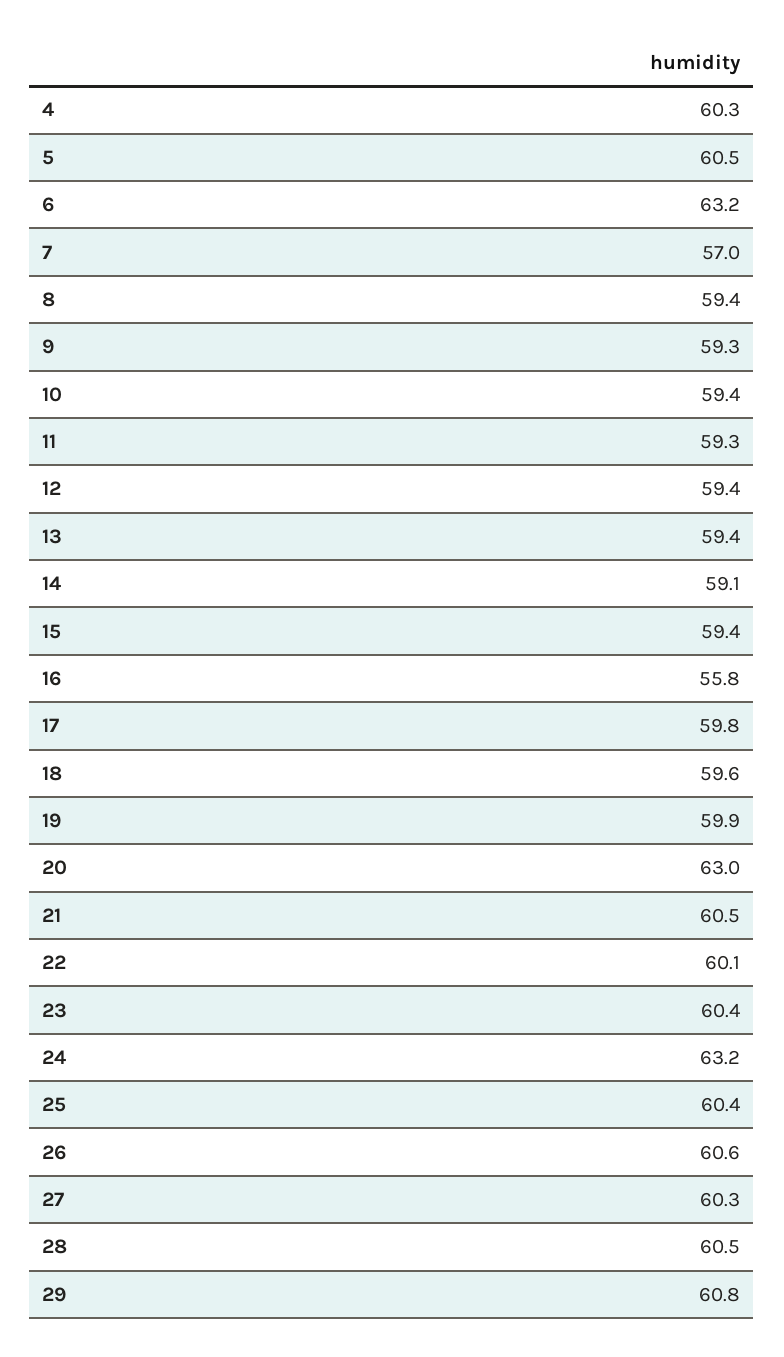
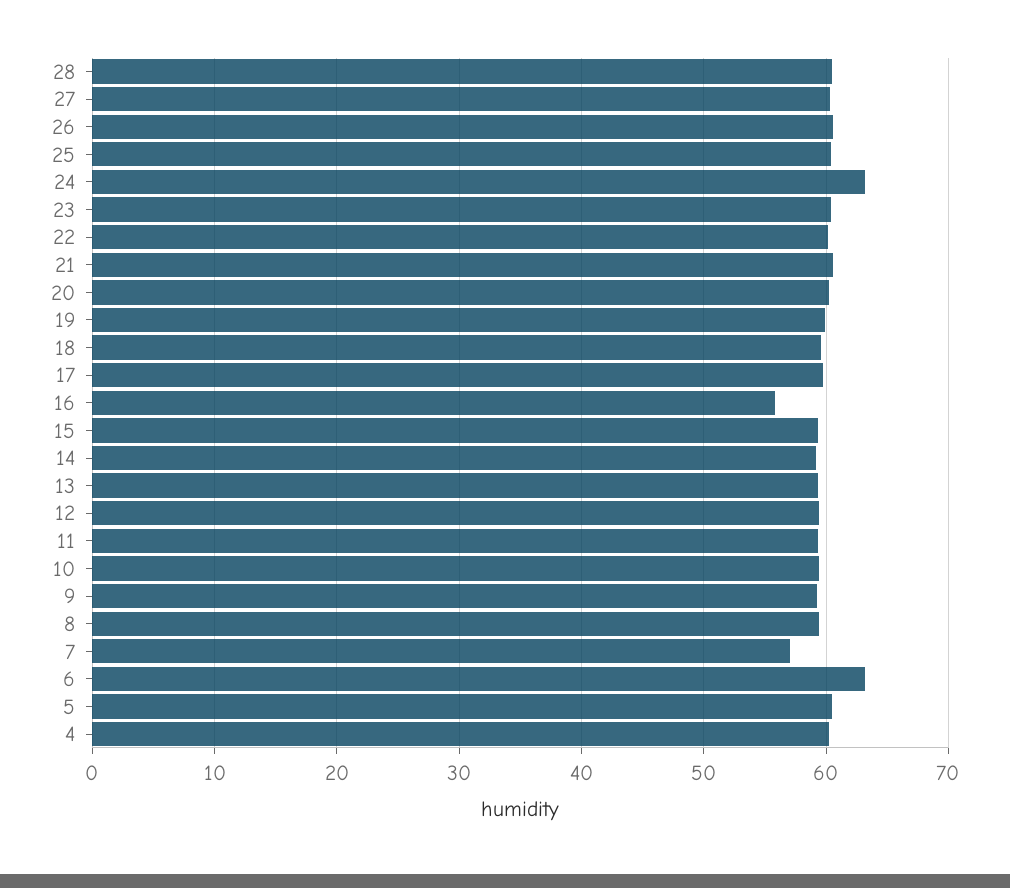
20: 63 -> 60
29: 60.8 -> none

